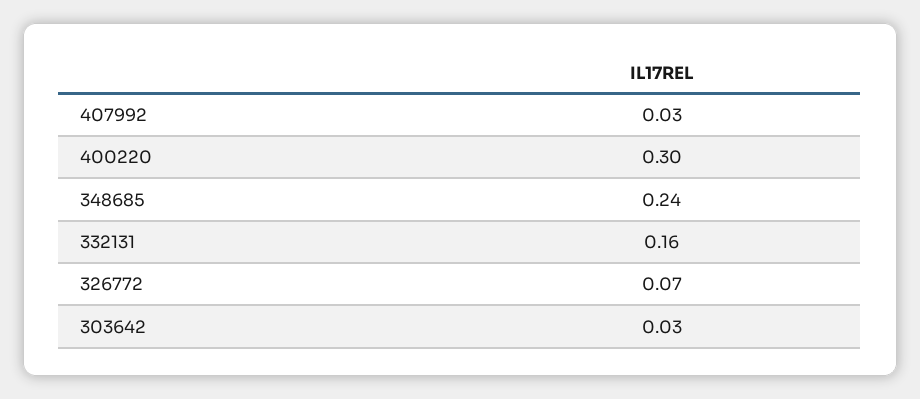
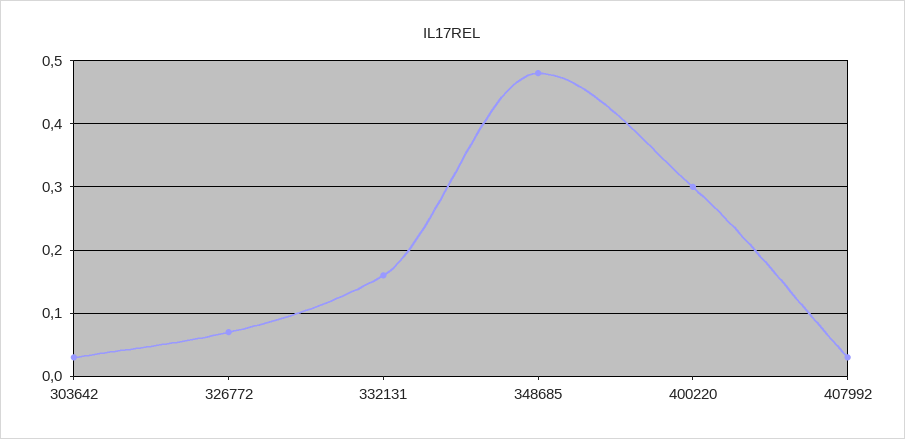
348685: 0.24 -> 0.48

